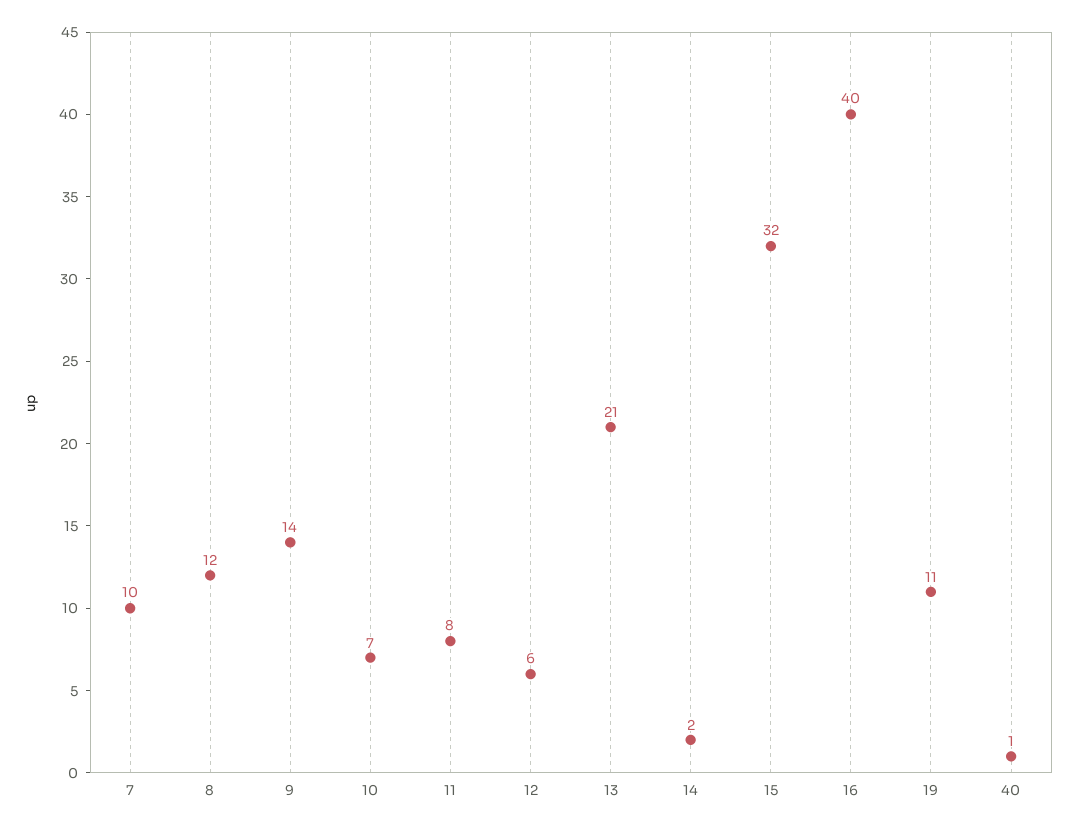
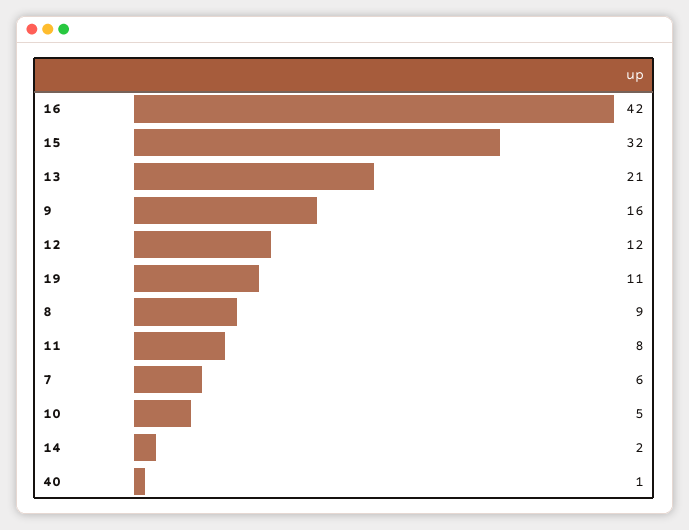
7: 10 -> 6
8: 12 -> 9
9: 14 -> 16
10: 7 -> 5
12: 6 -> 12
16: 40 -> 42

